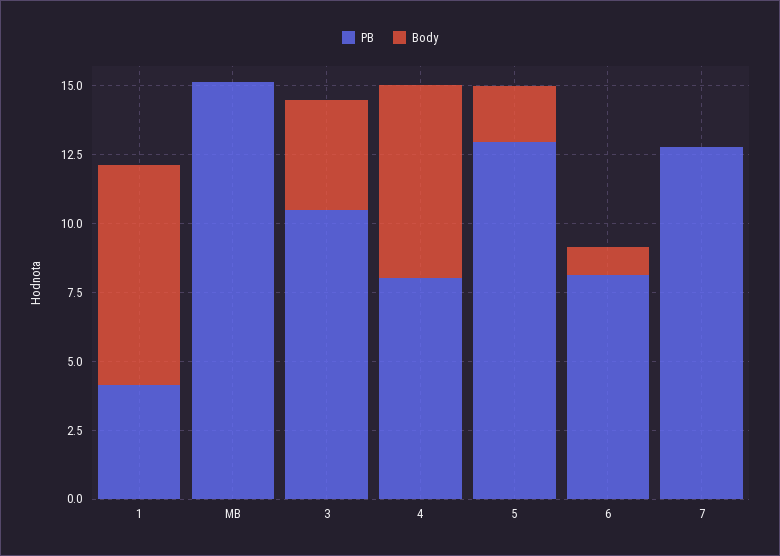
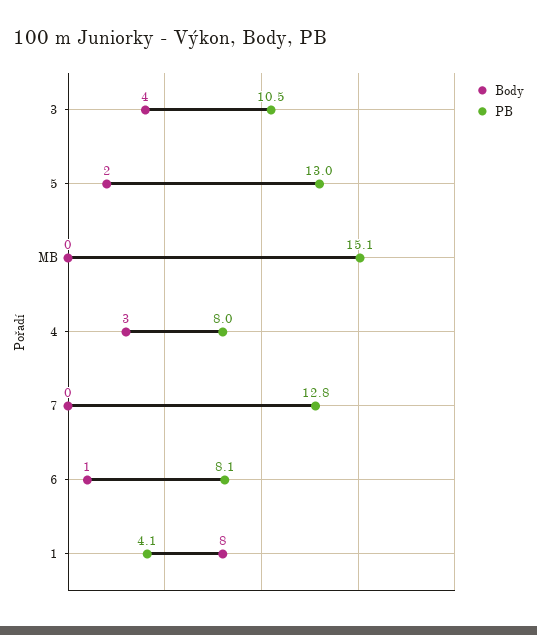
Body, 4: 7 -> 3

